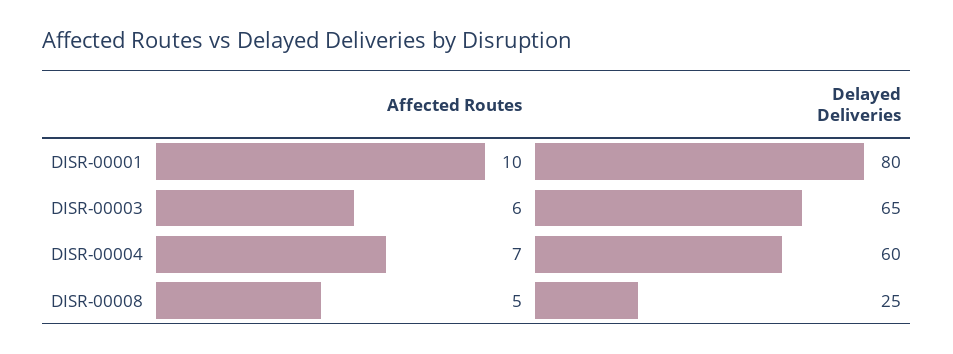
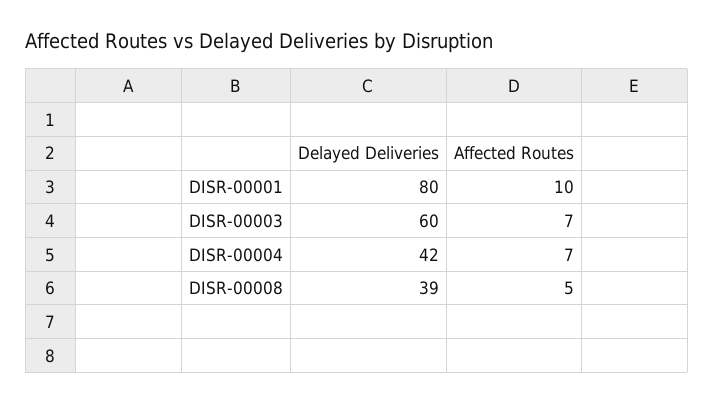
Affected Routes, DISR-00003: 6 -> 7
Delayed Deliveries, DISR-00003: 65 -> 60
Delayed Deliveries, DISR-00004: 60 -> 42
Delayed Deliveries, DISR-00008: 25 -> 39

